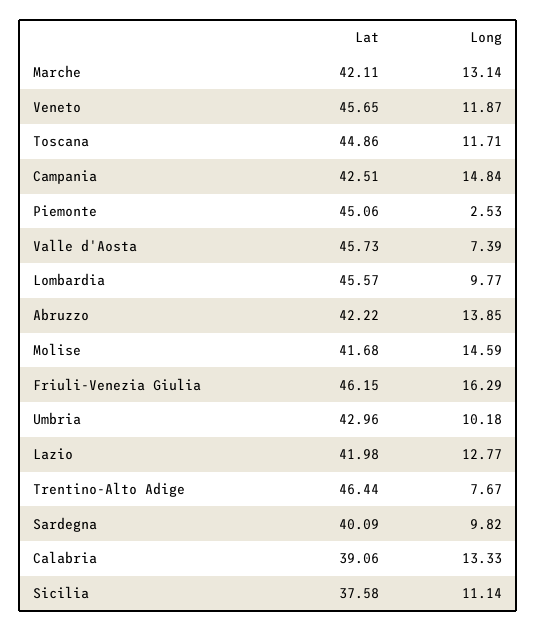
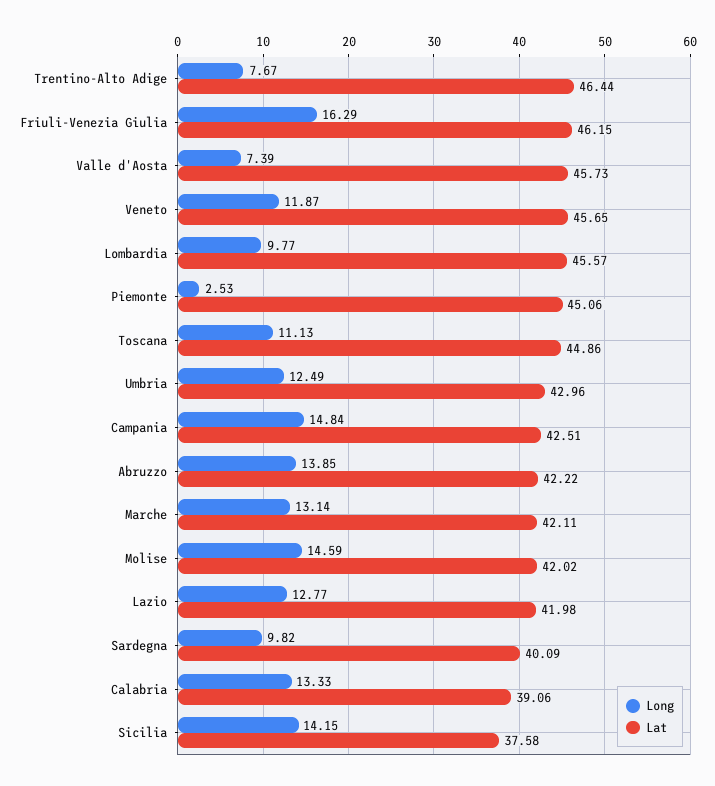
Long, Toscana: 11.71 -> 11.13
Lat, Molise: 41.68 -> 42.02
Long, Umbria: 10.18 -> 12.49
Long, Sicilia: 11.14 -> 14.15

